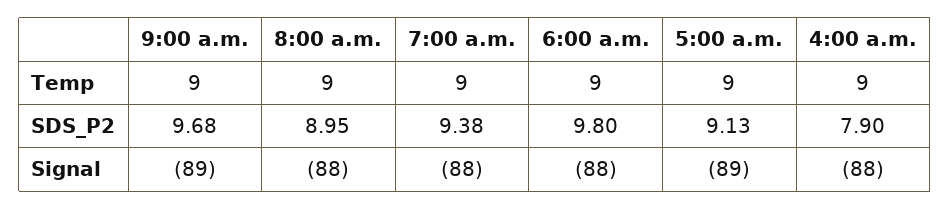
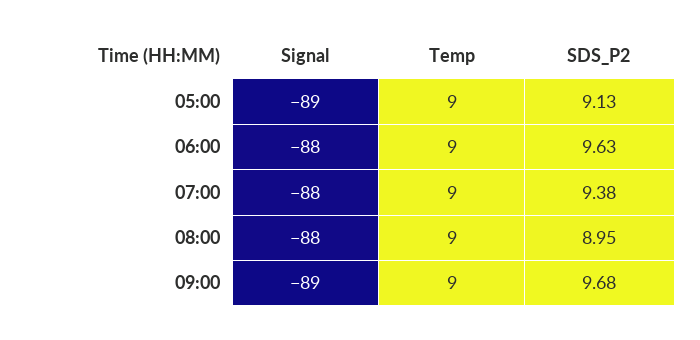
4:00 a.m., Temp: 9 -> none
6:00 a.m., SDS_P2: 9.8 -> 9.63
4:00 a.m., SDS_P2: 7.9 -> none
4:00 a.m., Signal: -88 -> none

